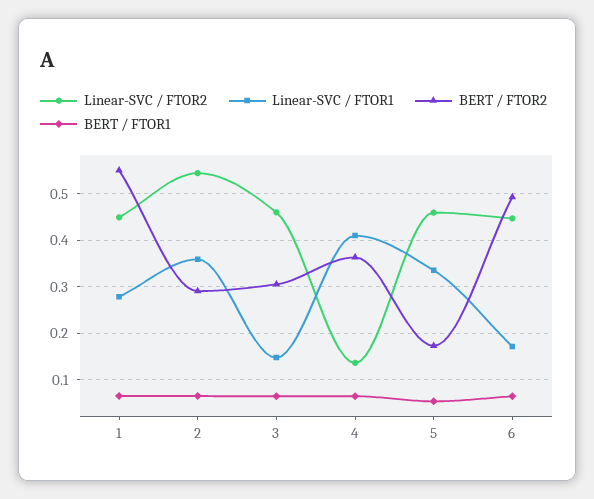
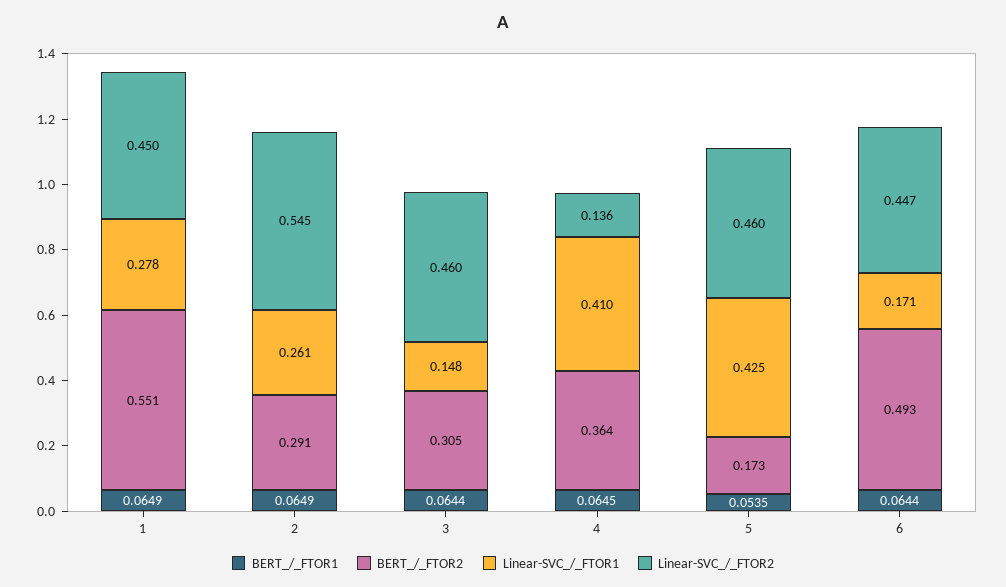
Linear-SVC / FTOR1, 2: 0.36 -> 0.261
Linear-SVC / FTOR1, 5: 0.34 -> 0.425

